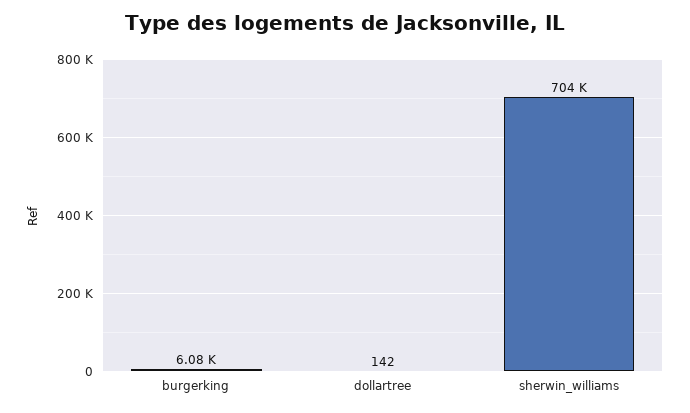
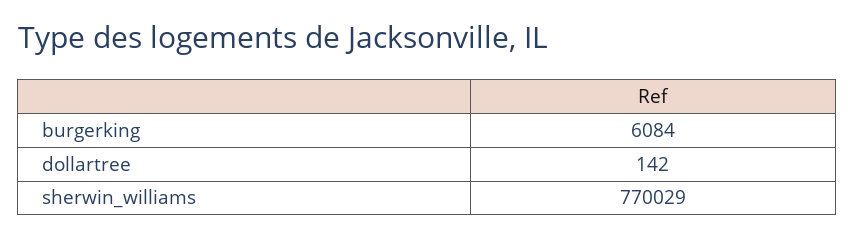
sherwin_williams: 704000 -> 770029

